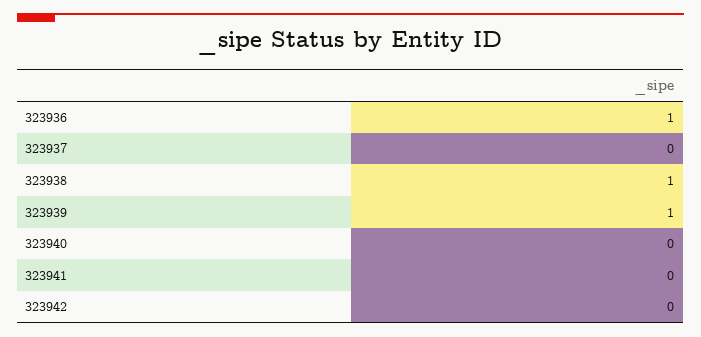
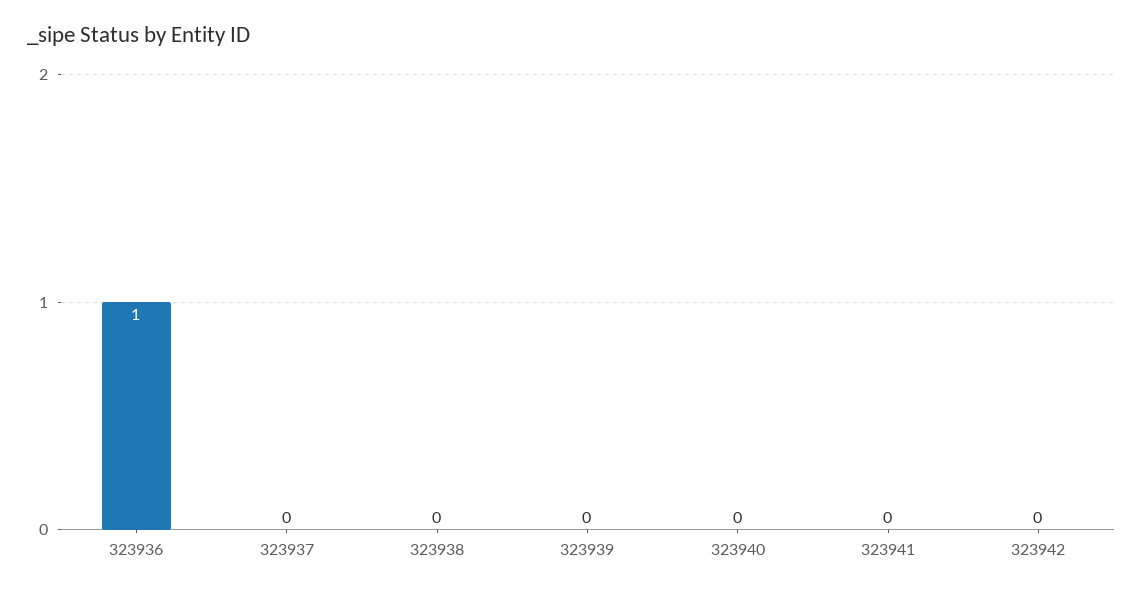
323938: 1 -> 0
323939: 1 -> 0

